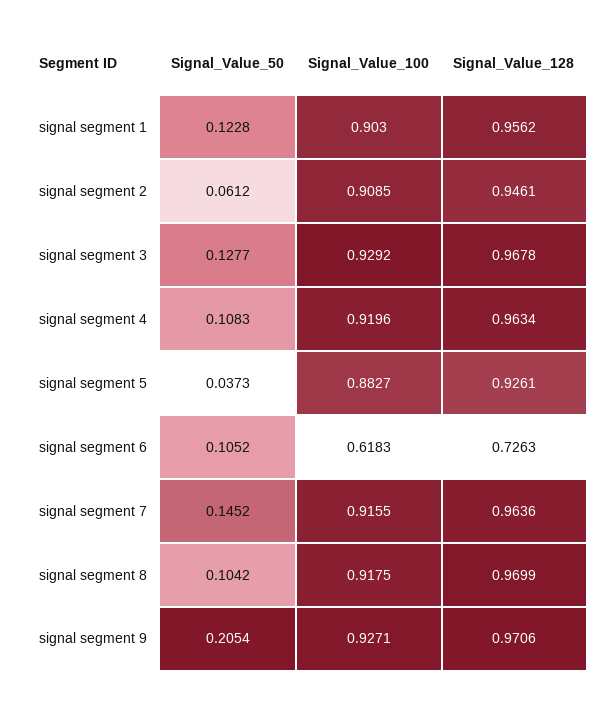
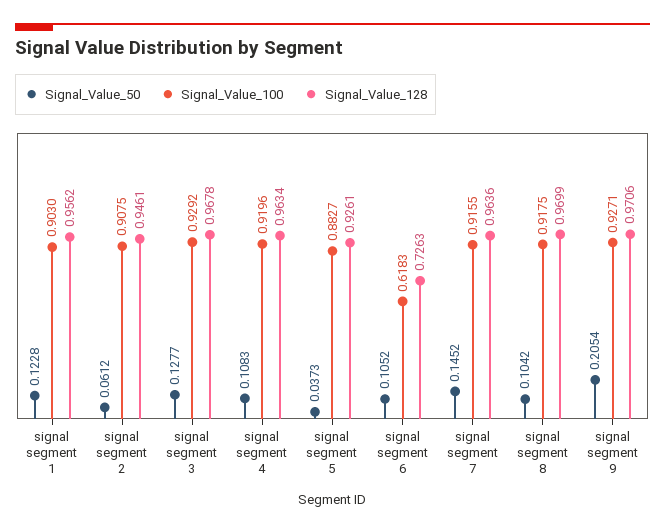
Signal_Value_100, signal segment 2: 0.9085 -> 0.9075

